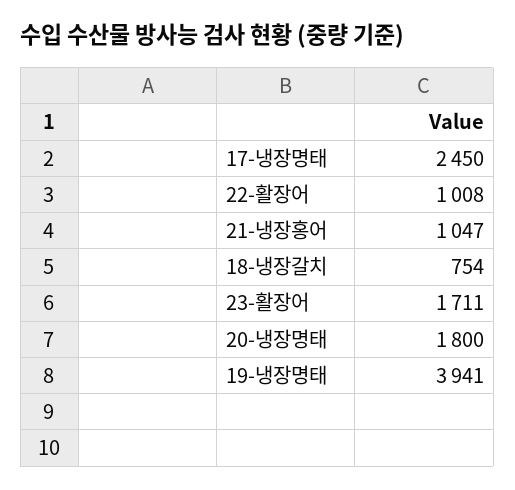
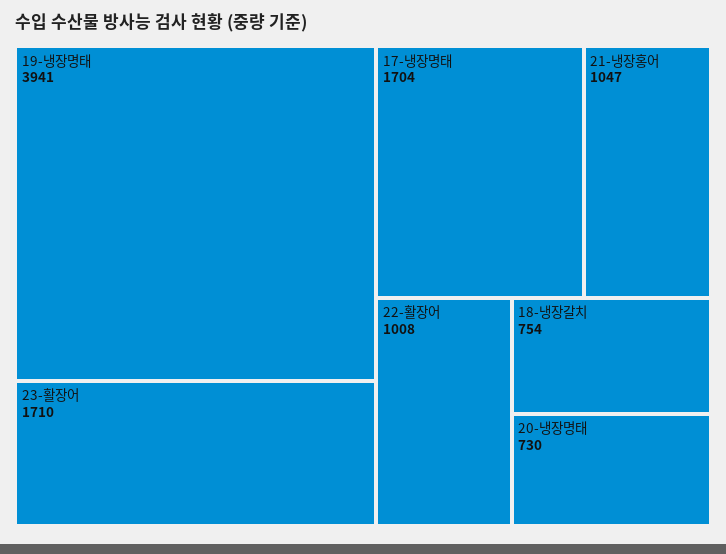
17-냉장명태: 2450 -> 1704
23-활장어: 1711 -> 1710
20-냉장명태: 1800 -> 730

